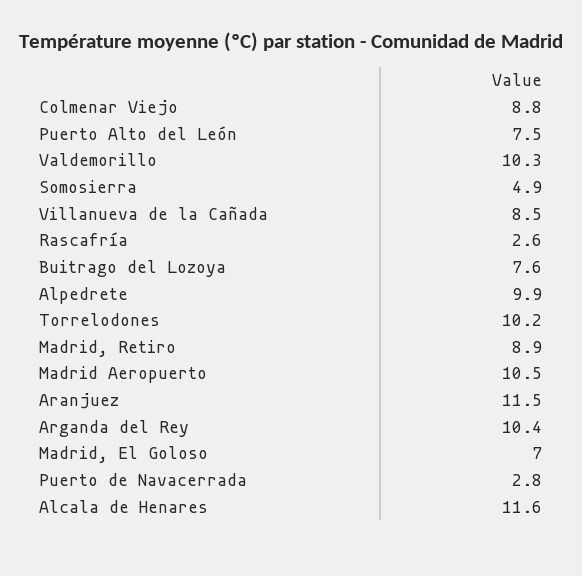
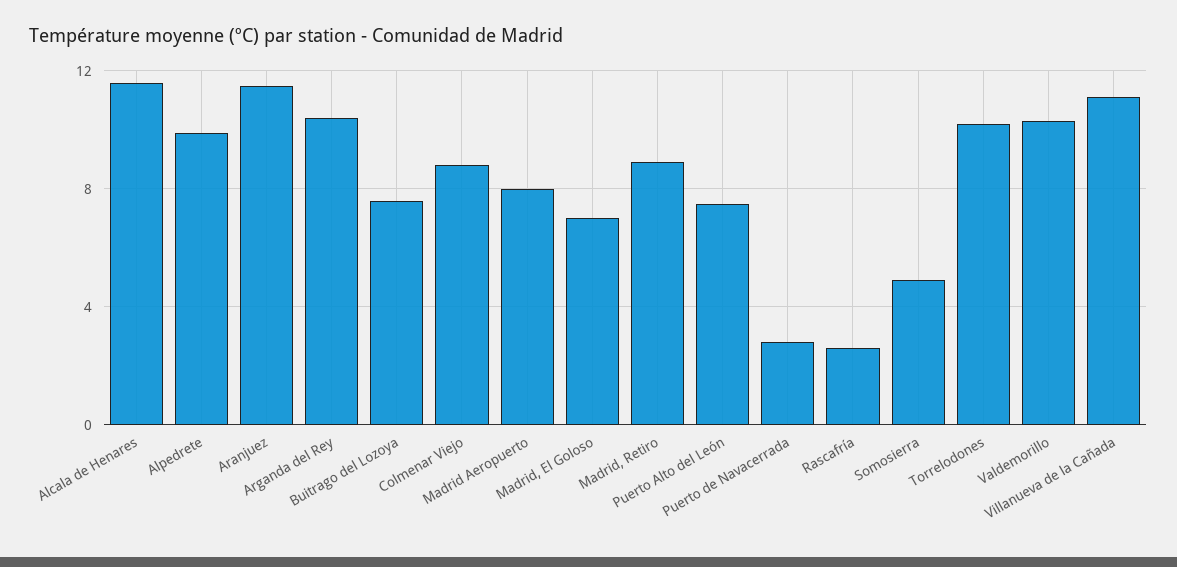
Villanueva de la Cañada: 8.5 -> 11
Madrid Aeropuerto: 10.5 -> 8

